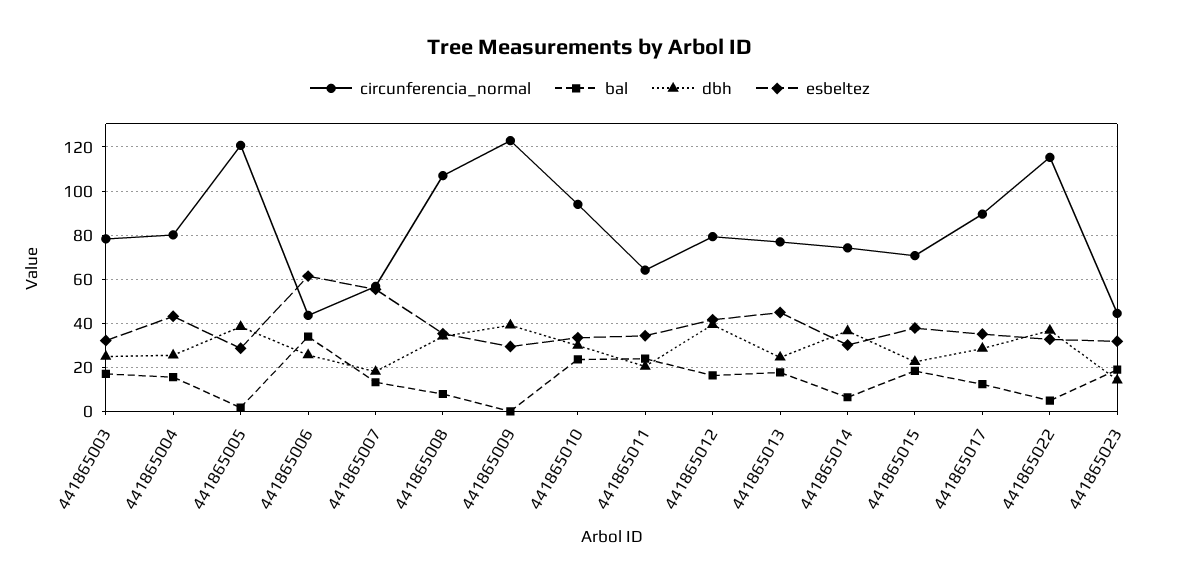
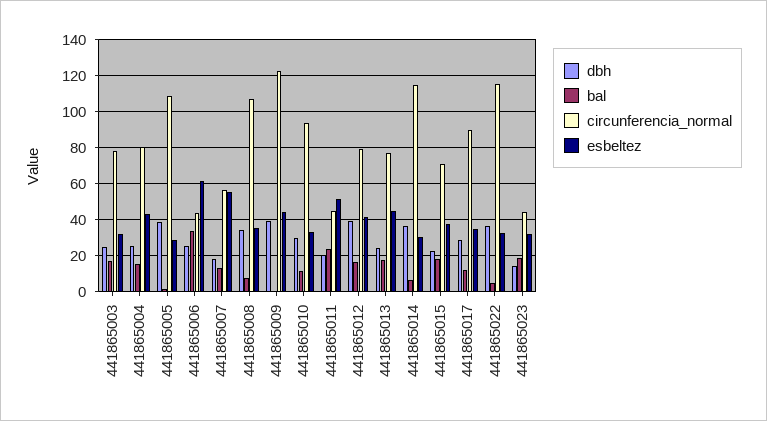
circunferencia_normal, 441865005: 120 -> 110
esbeltez, 441865009: 30 -> 45
bal, 441865010: 25 -> 10
circunferencia_normal, 441865011: 65 -> 45
esbeltez, 441865011: 35 -> 50
circunferencia_normal, 441865014: 75 -> 115

